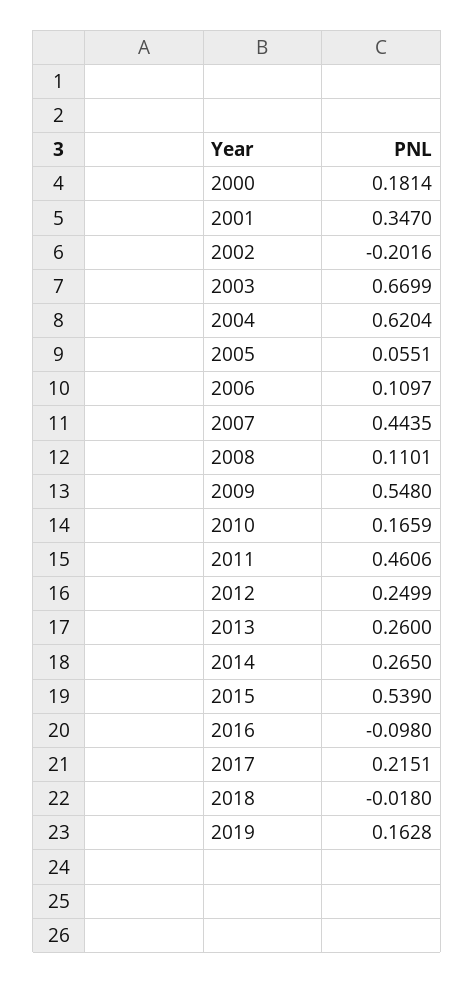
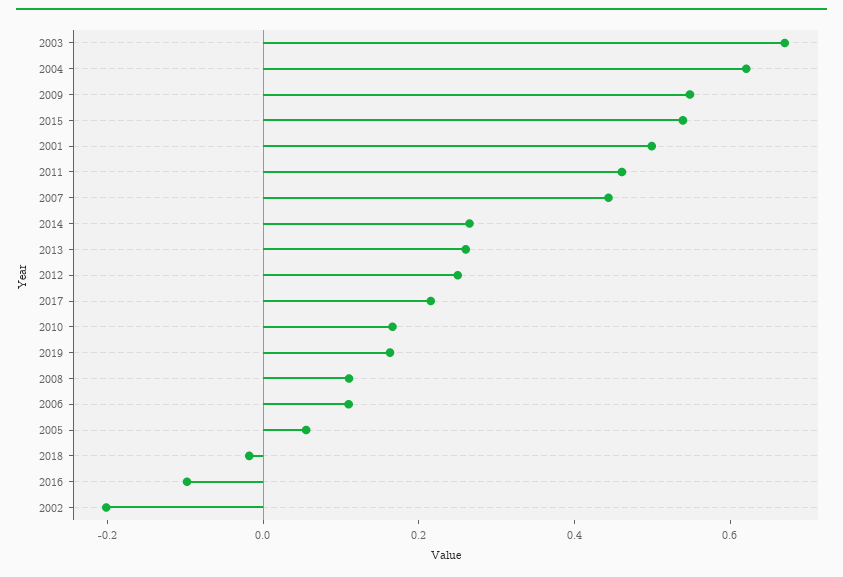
2000: 0.1814 -> none
2001: 0.347 -> 0.5

